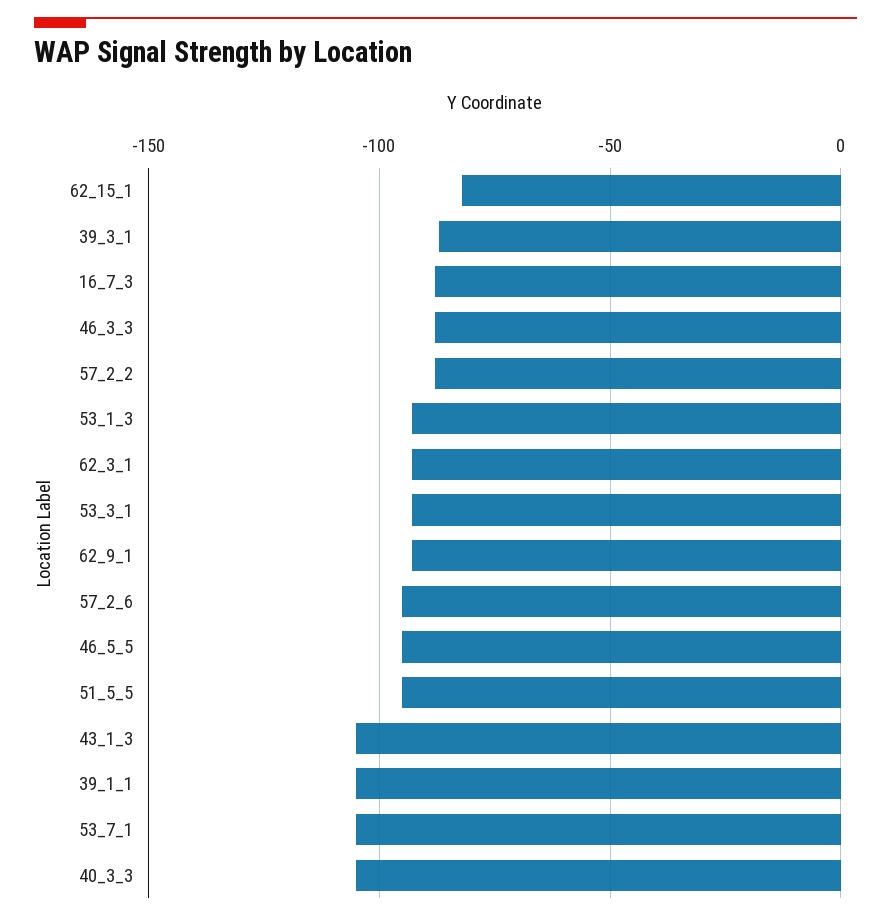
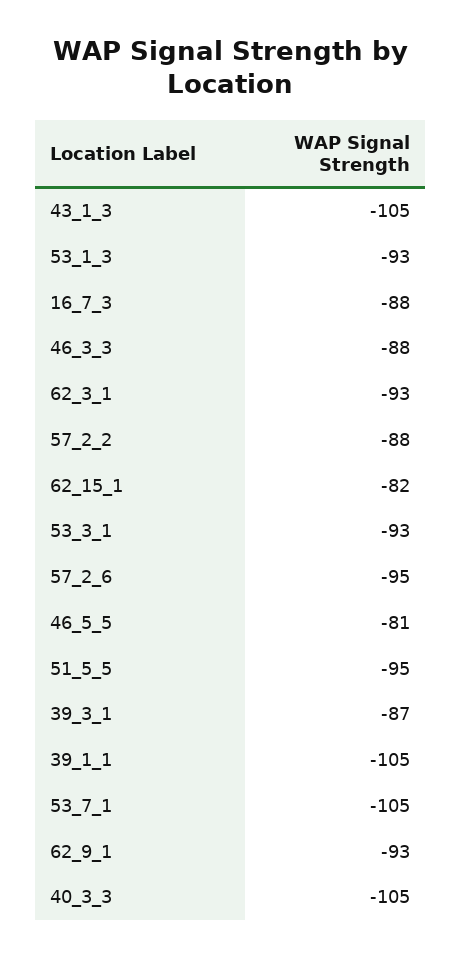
46_5_5: -95 -> -81

